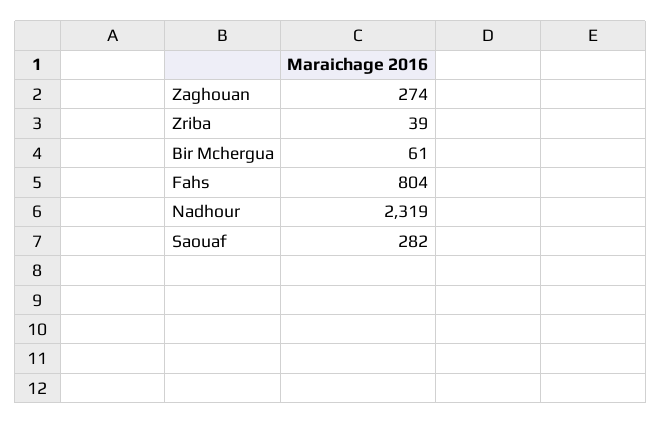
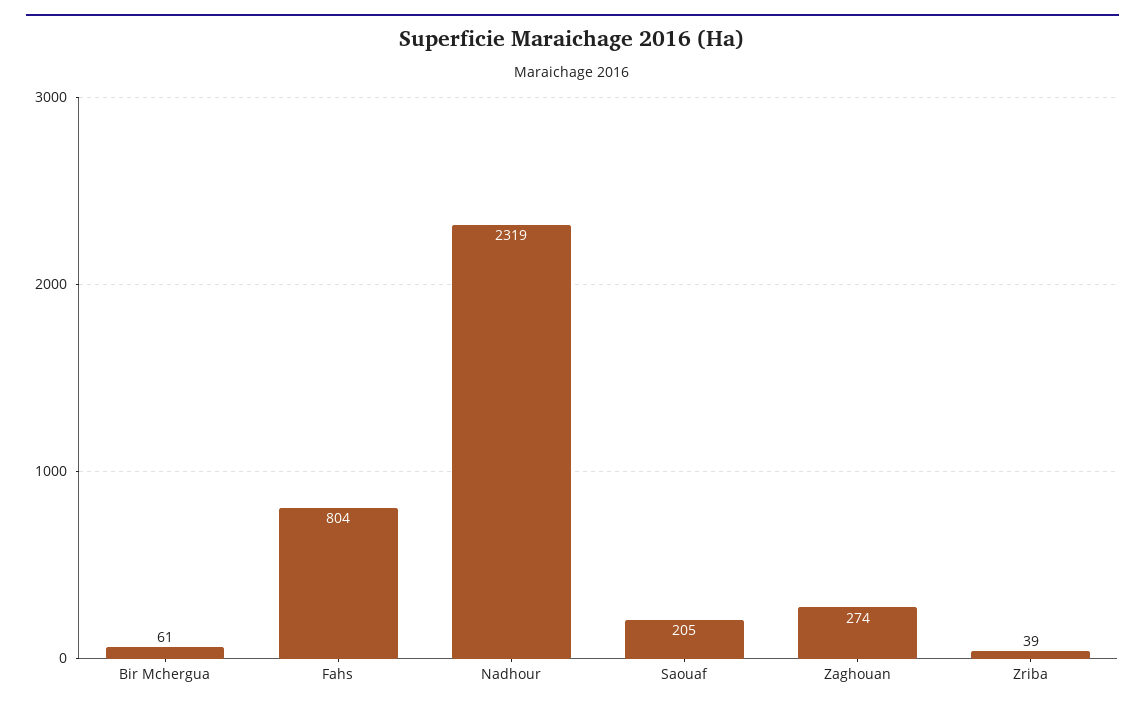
Saouaf: 282 -> 205

